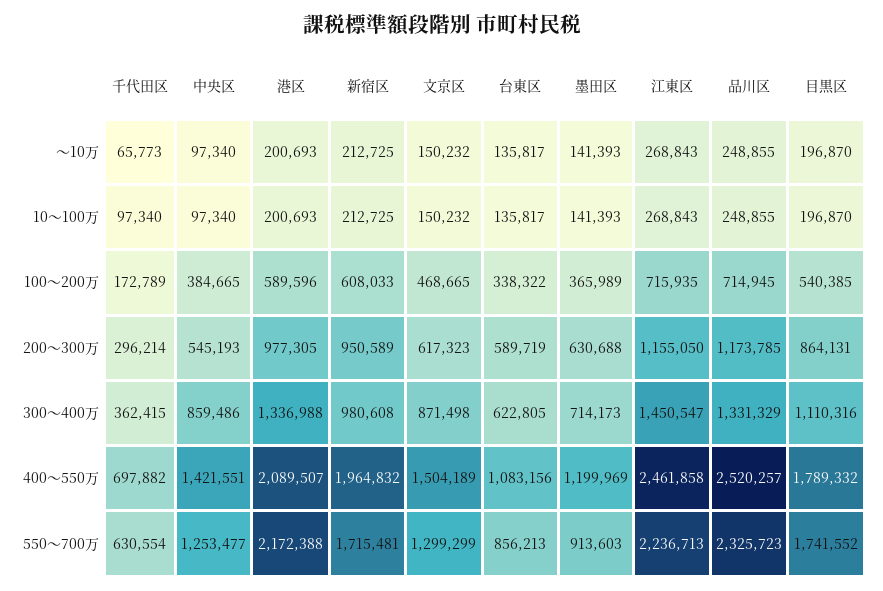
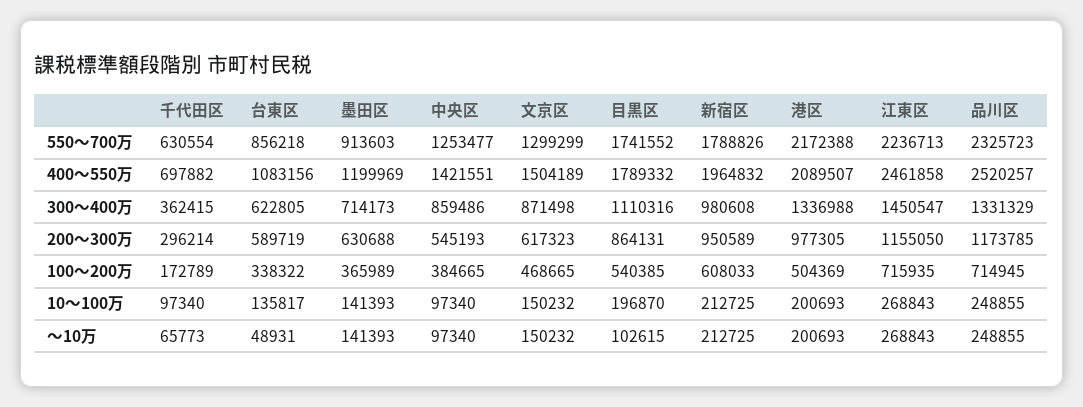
台東区, ～10万: 135817 -> 48931
目黒区, ～10万: 196870 -> 102615
港区, 100～200万: 589596 -> 504369
新宿区, 550～700万: 1715481 -> 1788826
台東区, 550～700万: 856213 -> 856218

